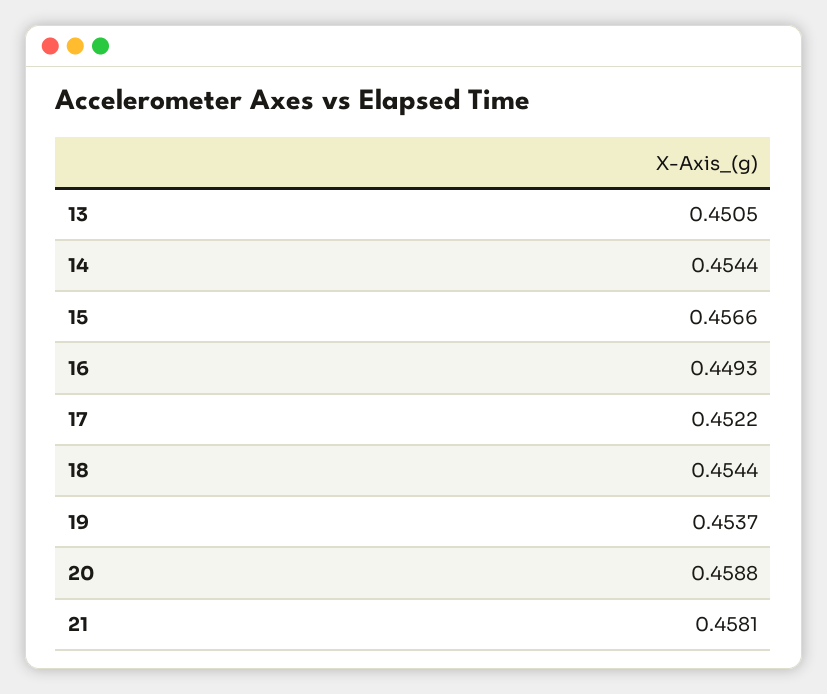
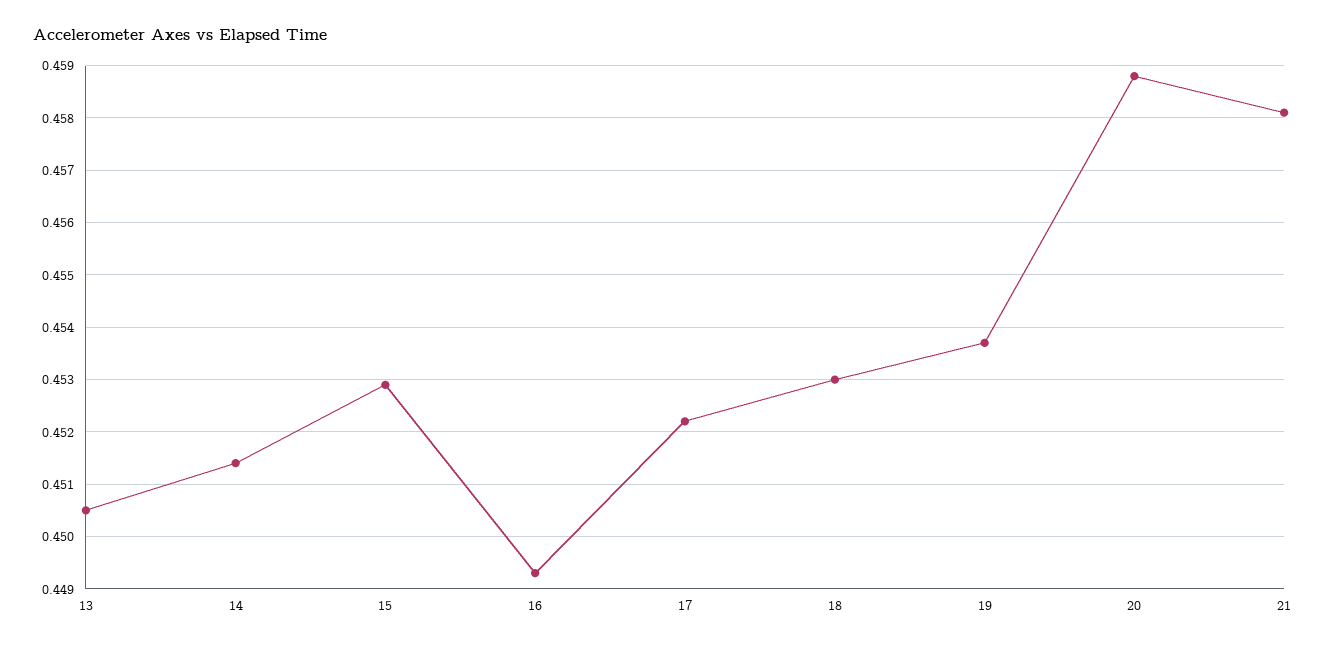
14: 0.4544 -> 0.4515
15: 0.4566 -> 0.453
18: 0.4544 -> 0.453

